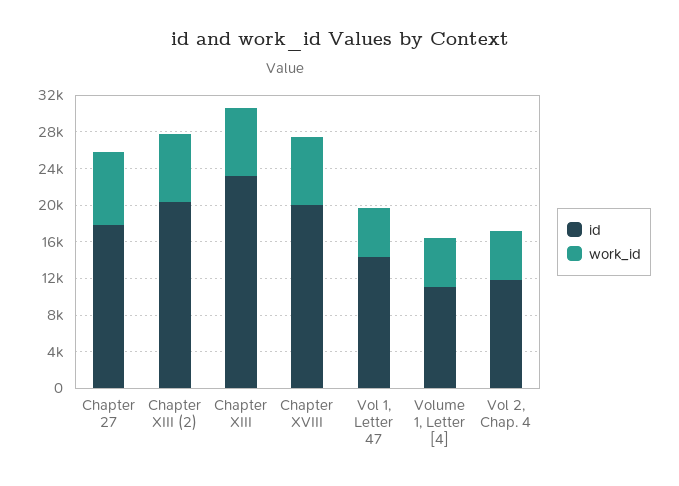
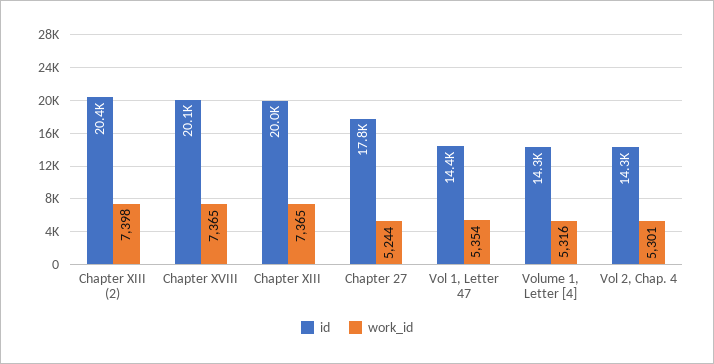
work_id, Chapter 27: 8000 -> 5244
id, Chapter XIII: 23000 -> 20000
id, Volume 1, Letter [4]: 11000 -> 14300
id, Vol 2, Chap. 4: 12000 -> 14300

